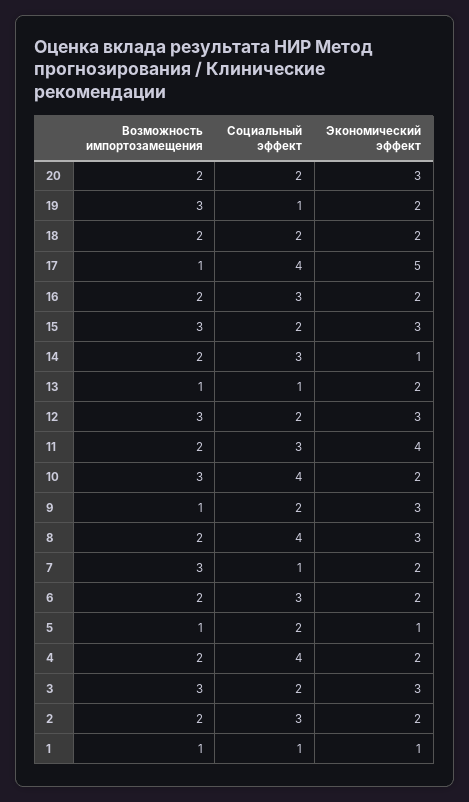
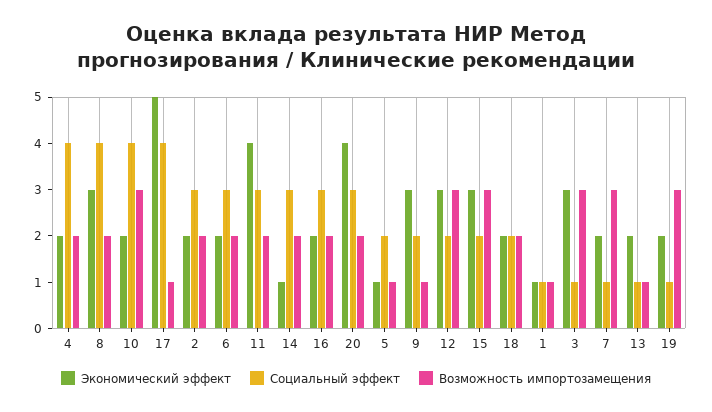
Социальный эффект, 20: 2 -> 3
Экономический эффект, 20: 3 -> 4
Социальный эффект, 3: 2 -> 1

